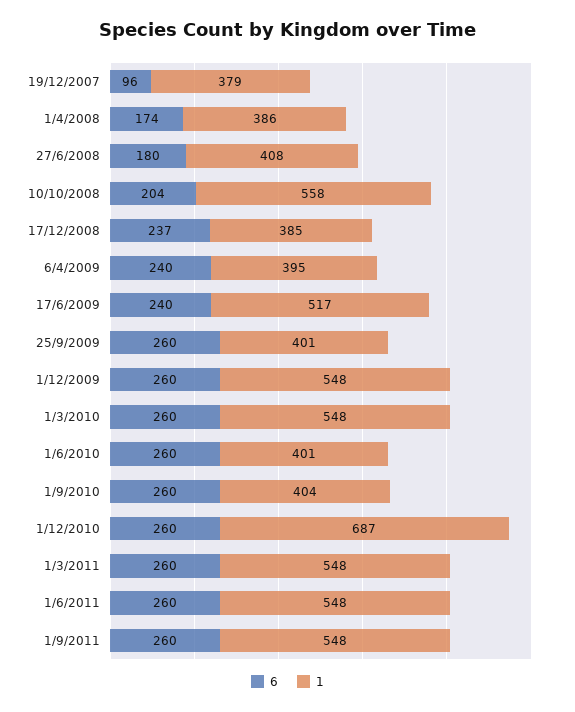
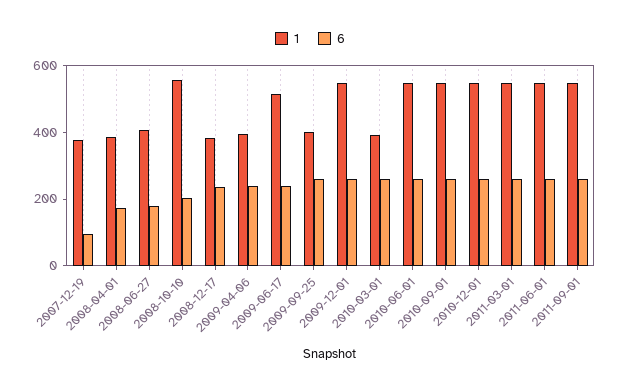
1, 1/3/2010: 548 -> 400
1, 1/6/2010: 401 -> 550
1, 1/9/2010: 404 -> 550
1, 1/12/2010: 687 -> 550

